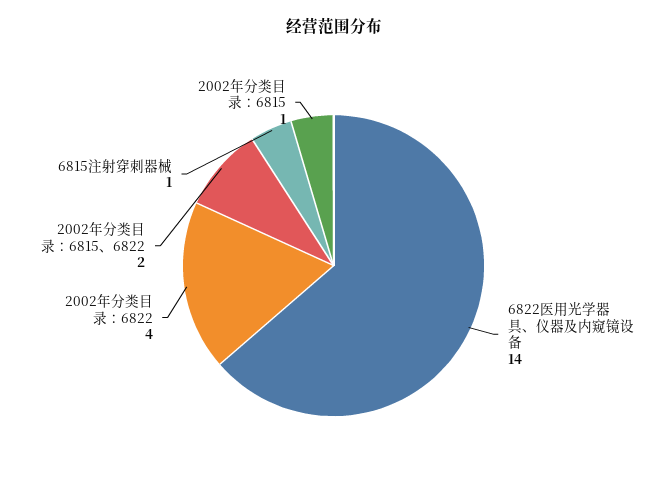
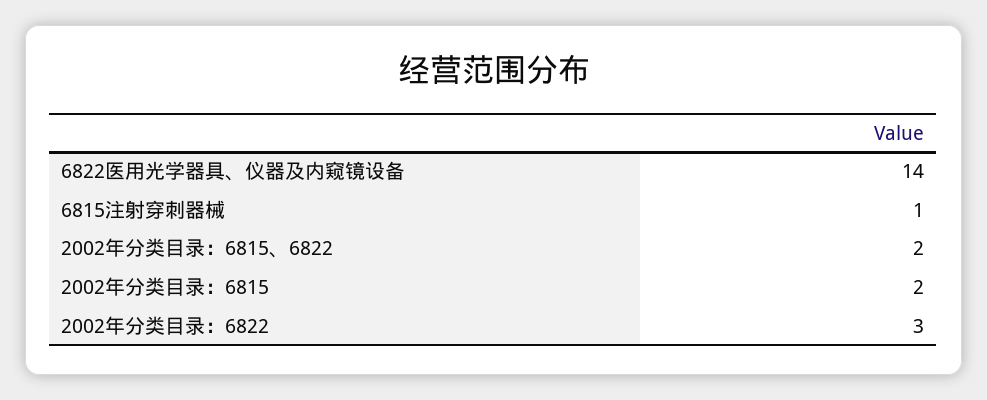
2002年分类目录：6822: 4 -> 3
2002年分类目录：6815: 1 -> 2

